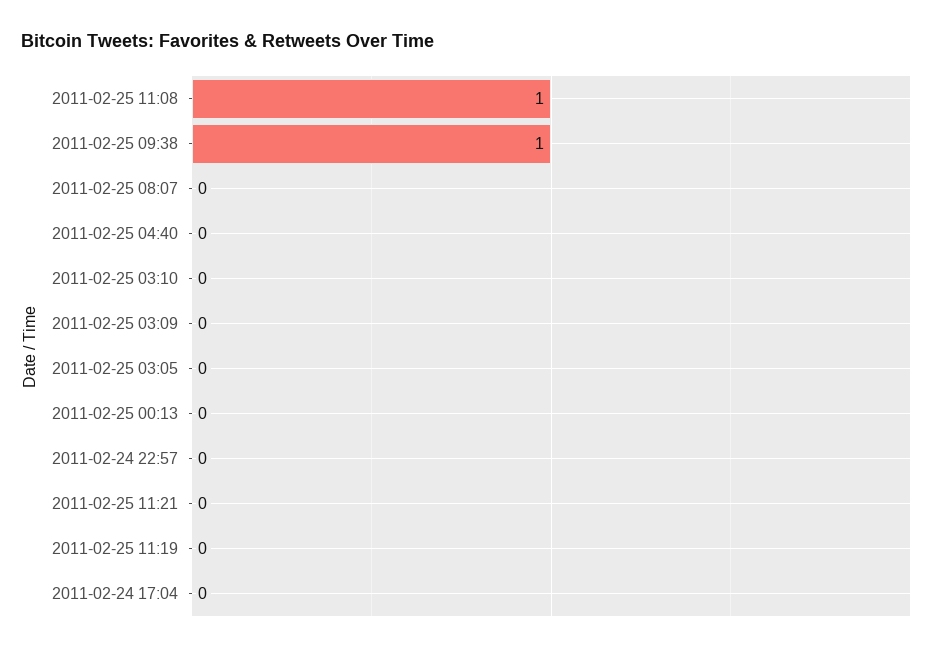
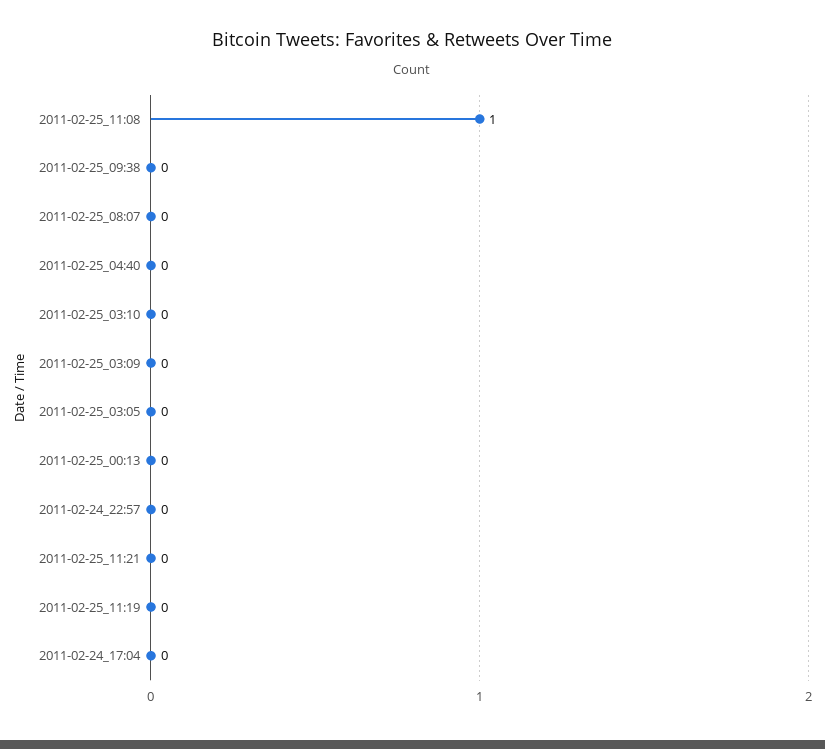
2011-02-25 09:38: 1 -> 0

